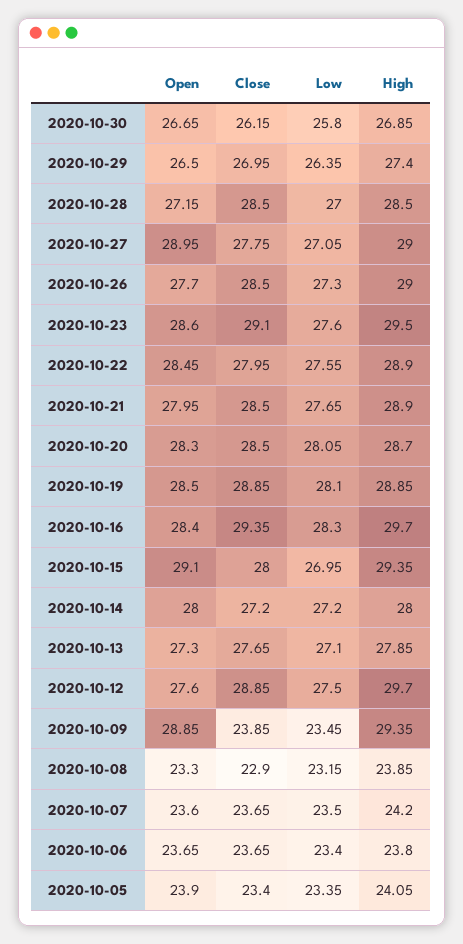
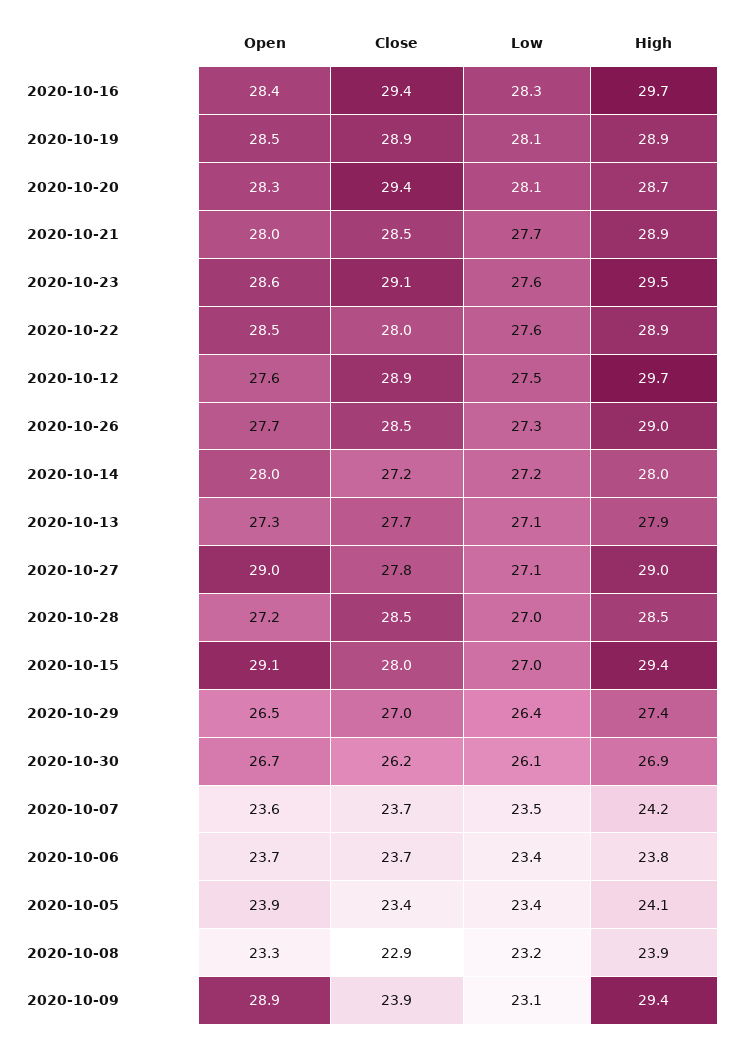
Low, 2020-10-30: 25.8 -> 26.1
Close, 2020-10-20: 28.5 -> 29.4
Low, 2020-10-09: 23.45 -> 23.1

